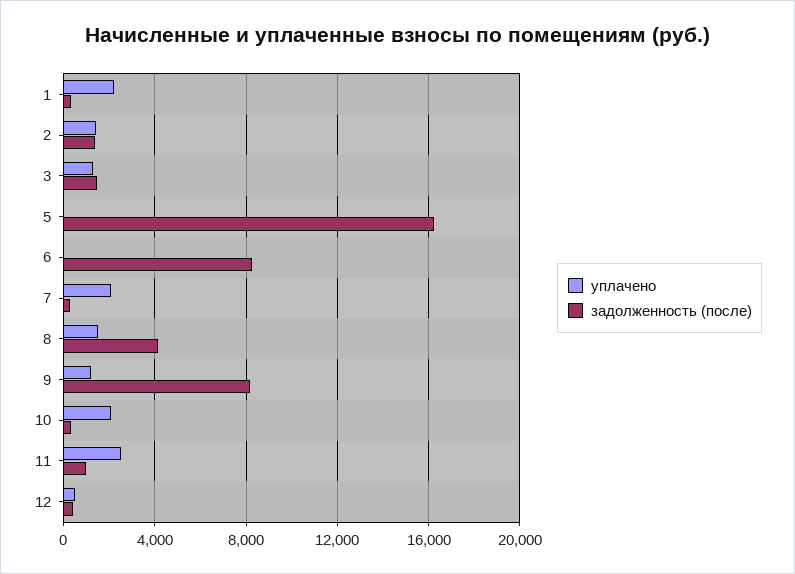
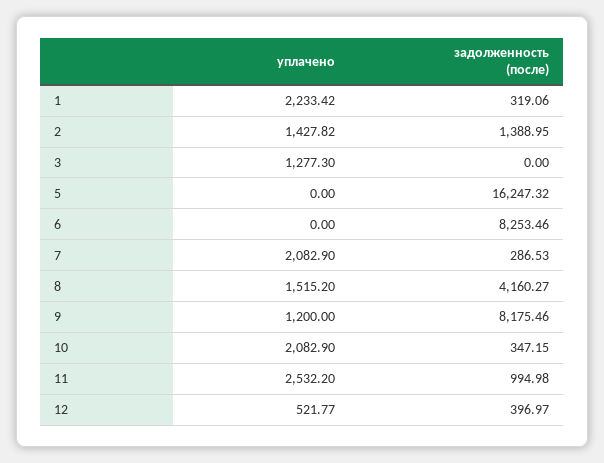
задолженность (после), 3: 1500 -> 0

